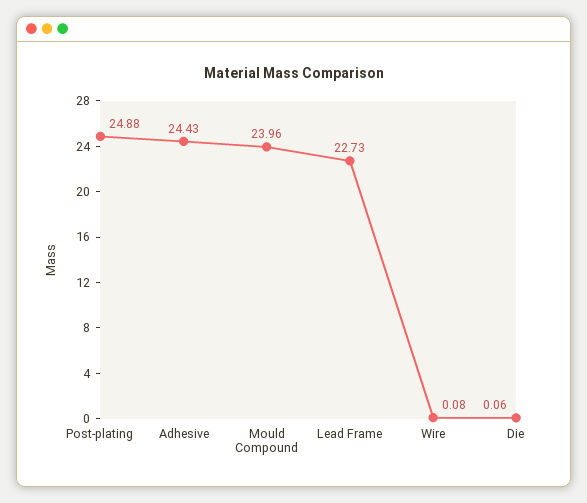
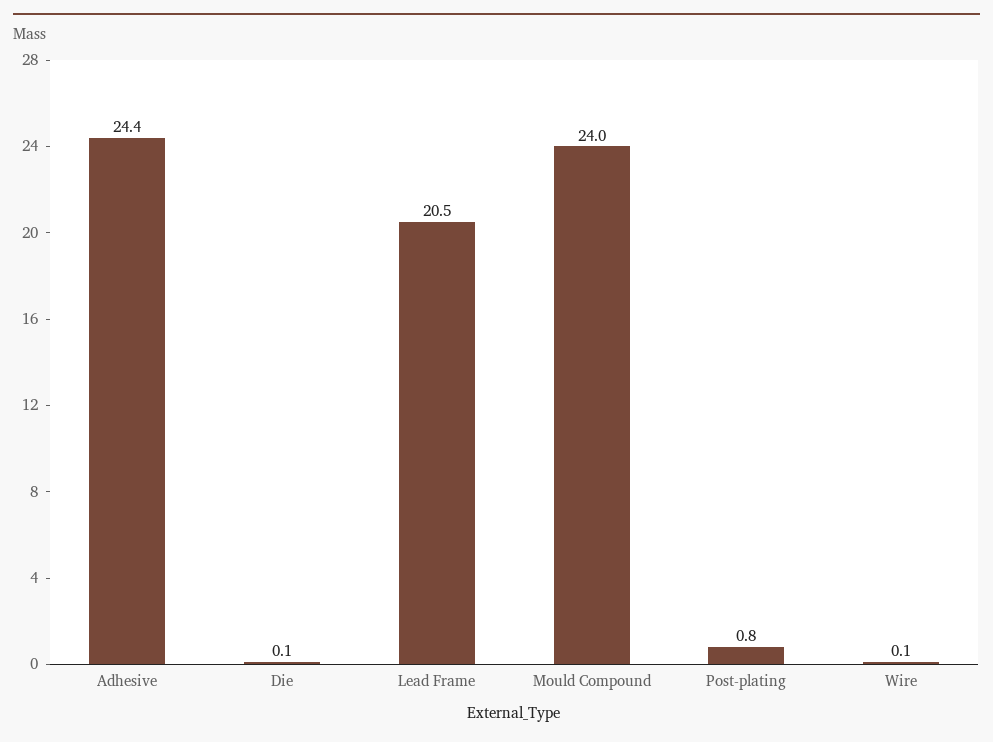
Post-plating: 24.88 -> 0.8
Lead Frame: 22.73 -> 20.5

